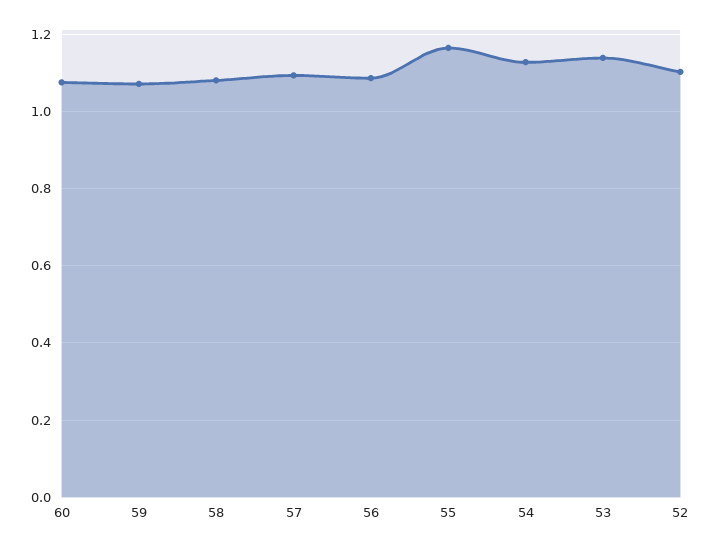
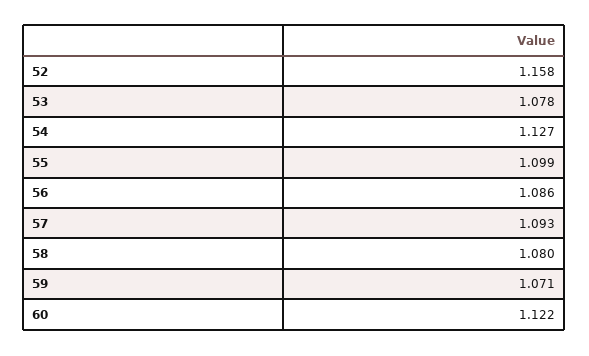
60: 1.08 -> 1.122
55: 1.16 -> 1.099
53: 1.14 -> 1.078
52: 1.1 -> 1.158

